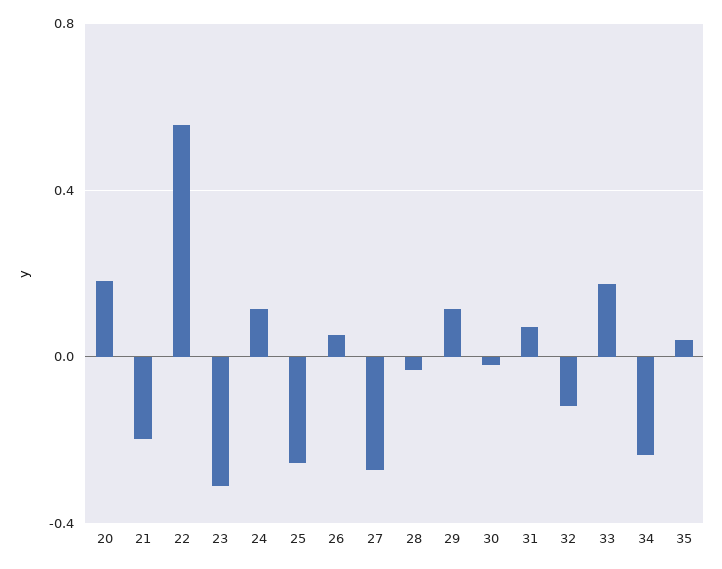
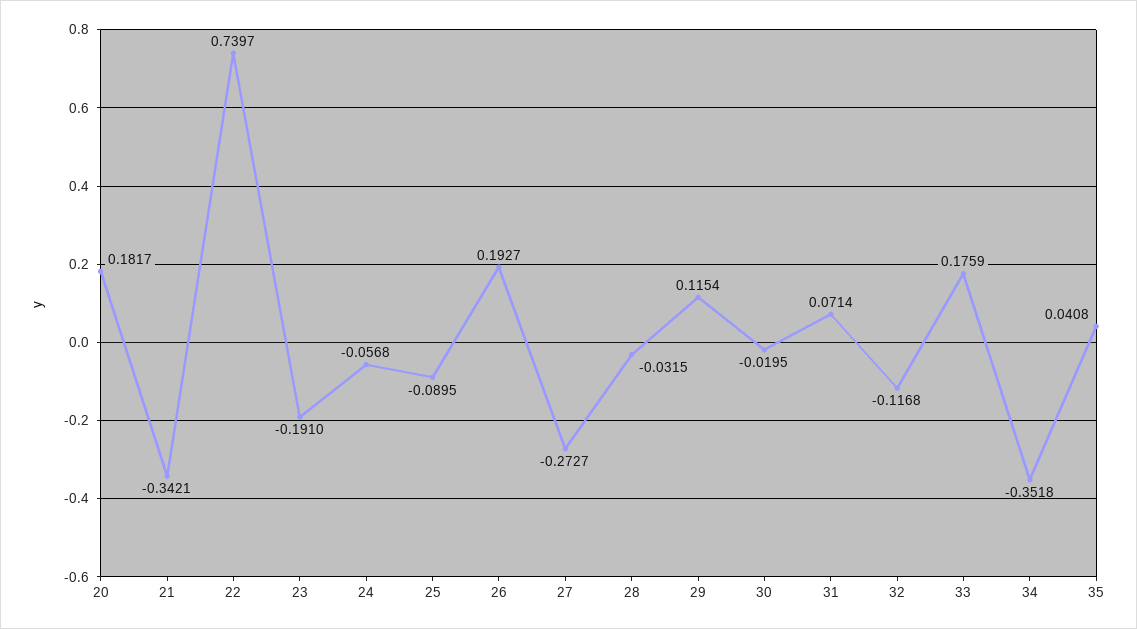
21: -0.2 -> -0.3421
22: 0.55 -> 0.7397
23: -0.3 -> -0.191
24: 0.1 -> -0.0568
25: -0.25 -> -0.0895
26: 0.05 -> 0.1927
34: -0.25 -> -0.3518

